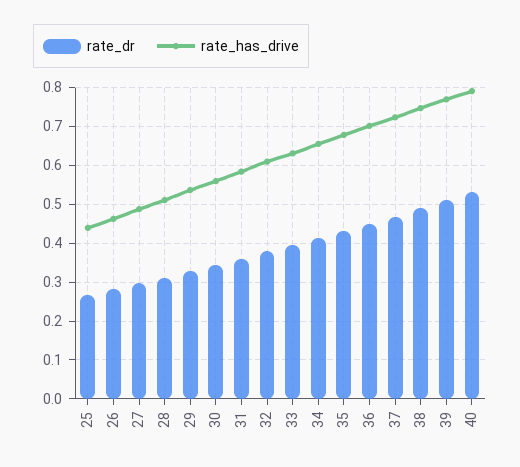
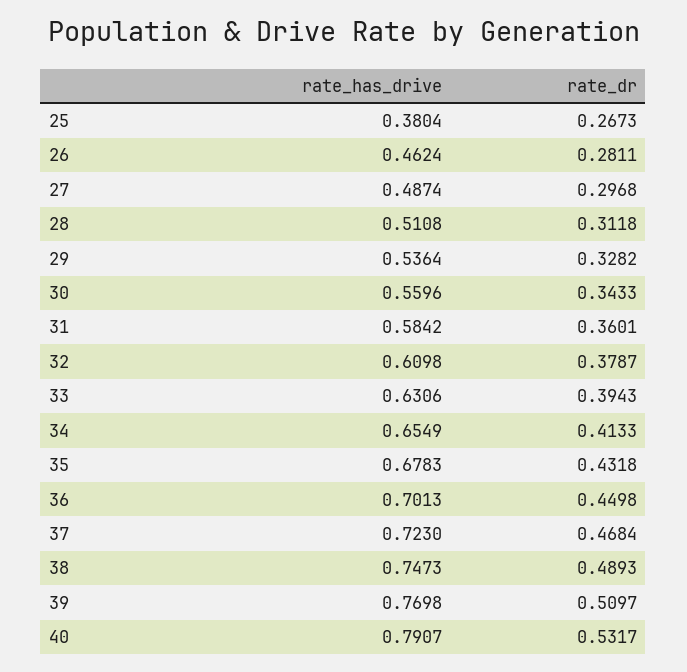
rate_has_drive, 25: 0.44 -> 0.3804

